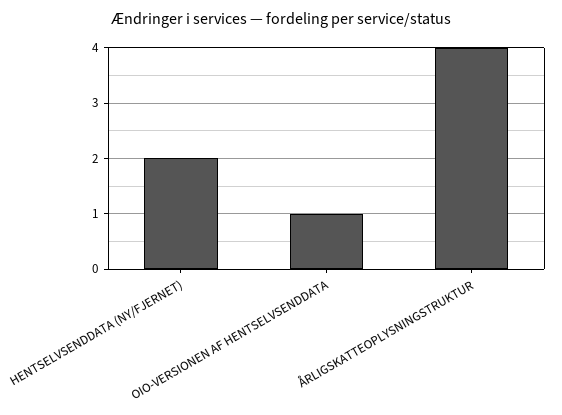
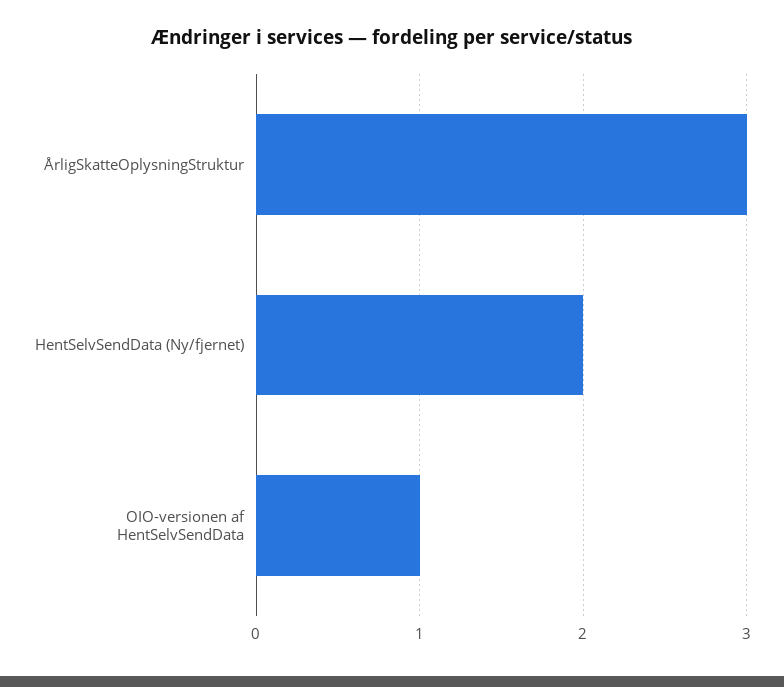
ÅRLIGSKATTEOPLYSNINGSTRUKTUR: 4 -> 3

